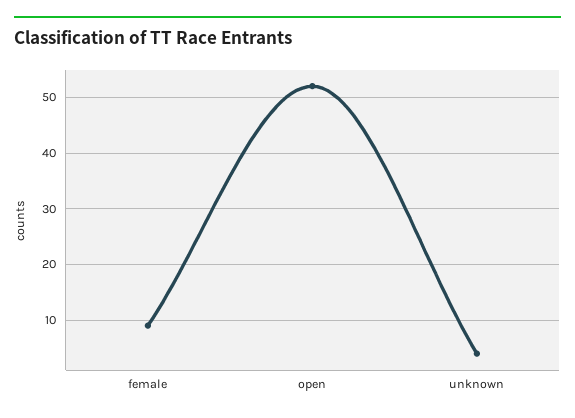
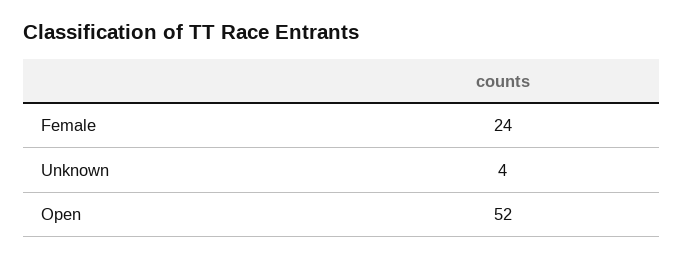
female: 10 -> 24

